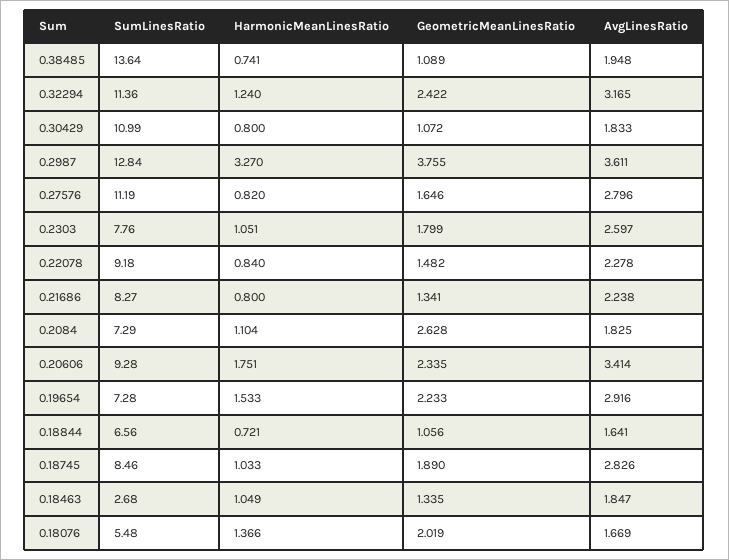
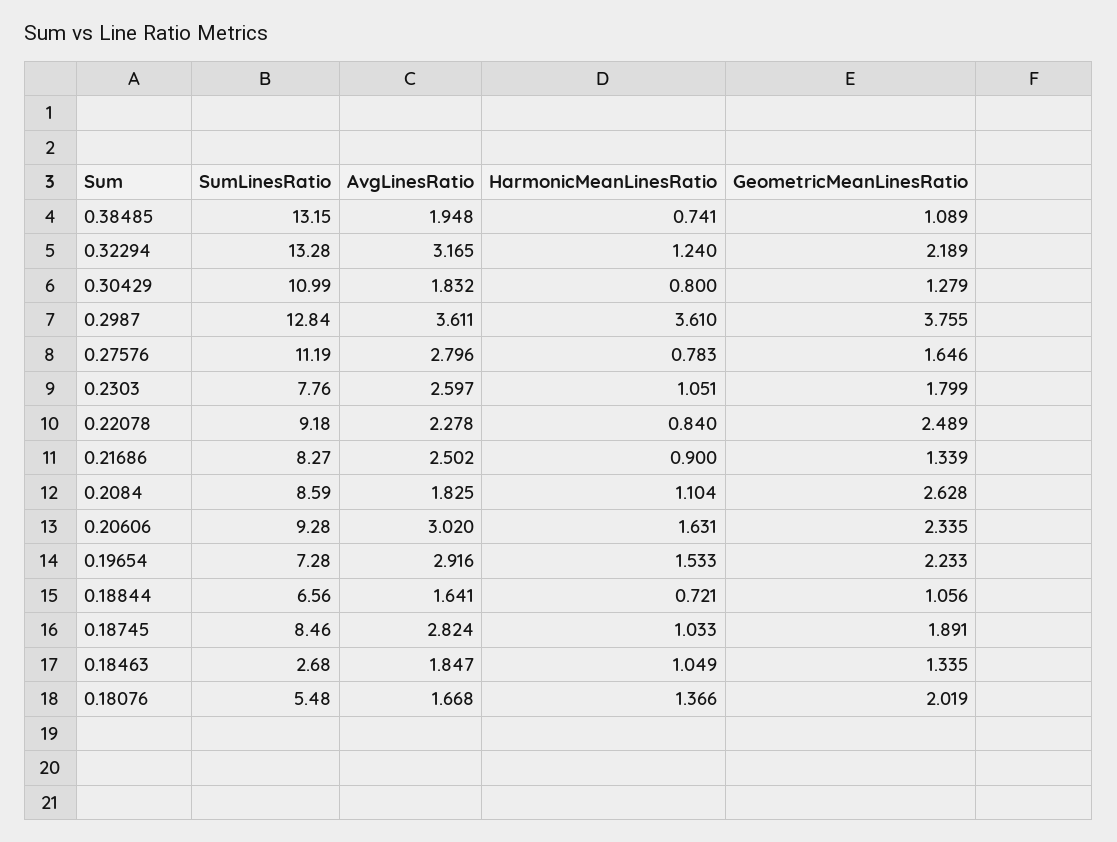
SumLinesRatio, 0.38485: 13.64 -> 13.15
SumLinesRatio, 0.32294: 11.36 -> 13.28
GeometricMeanLinesRatio, 0.32294: 2.422 -> 2.189
GeometricMeanLinesRatio, 0.30429: 1.072 -> 1.279
AvgLinesRatio, 0.30429: 1.833 -> 1.832
HarmonicMeanLinesRatio, 0.2987: 3.27 -> 3.61
HarmonicMeanLinesRatio, 0.27576: 0.82 -> 0.783
GeometricMeanLinesRatio, 0.22078: 1.482 -> 2.489
HarmonicMeanLinesRatio, 0.21686: 0.8 -> 0.9
GeometricMeanLinesRatio, 0.21686: 1.341 -> 1.339
AvgLinesRatio, 0.21686: 2.238 -> 2.502
SumLinesRatio, 0.2084: 7.29 -> 8.59
HarmonicMeanLinesRatio, 0.20606: 1.751 -> 1.631
AvgLinesRatio, 0.20606: 3.414 -> 3.02
GeometricMeanLinesRatio, 0.18745: 1.89 -> 1.891
AvgLinesRatio, 0.18745: 2.826 -> 2.824
AvgLinesRatio, 0.18076: 1.669 -> 1.668

